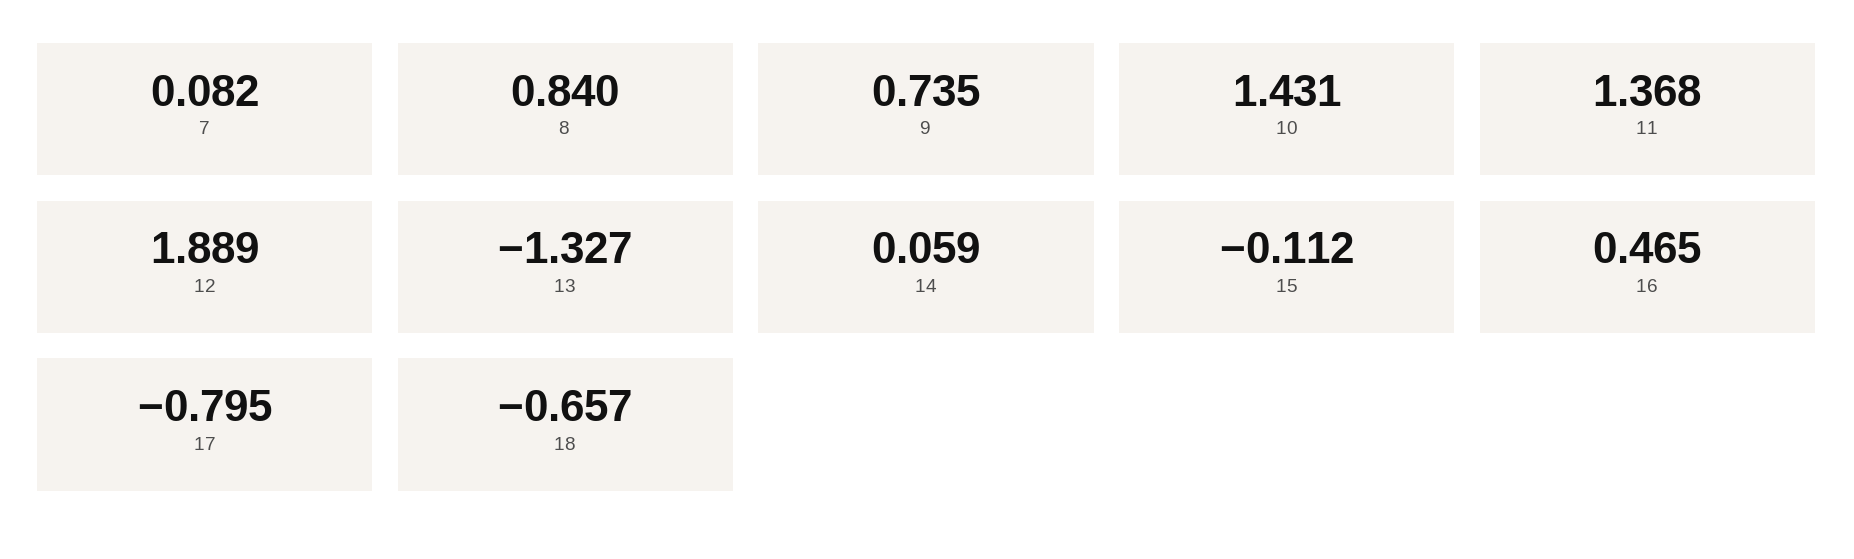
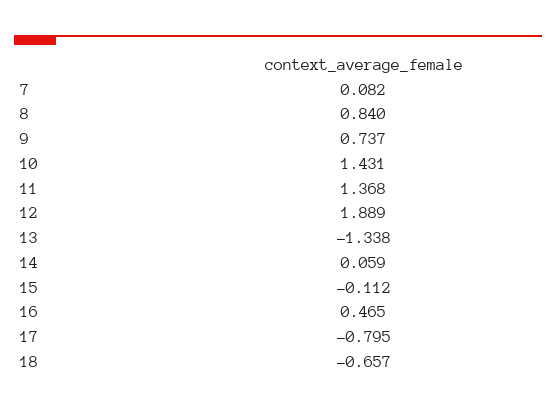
9: 0.735 -> 0.737
13: -1.327 -> -1.338

